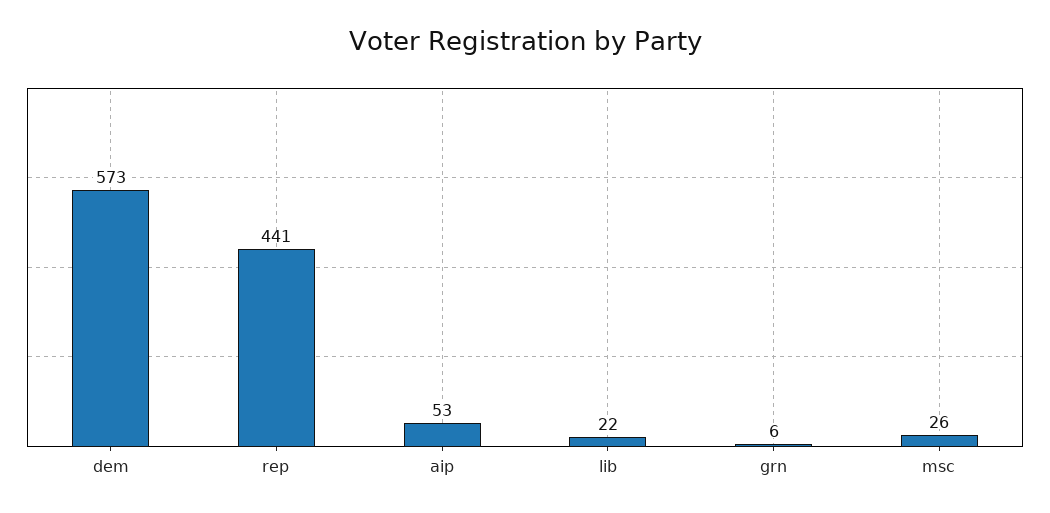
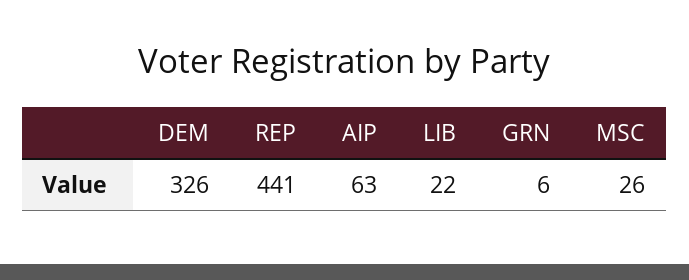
dem: 573 -> 326
aip: 53 -> 63

